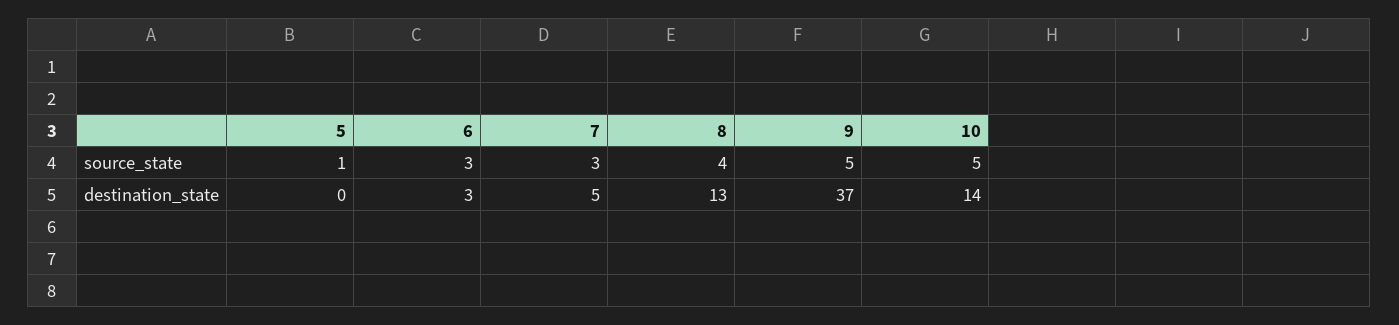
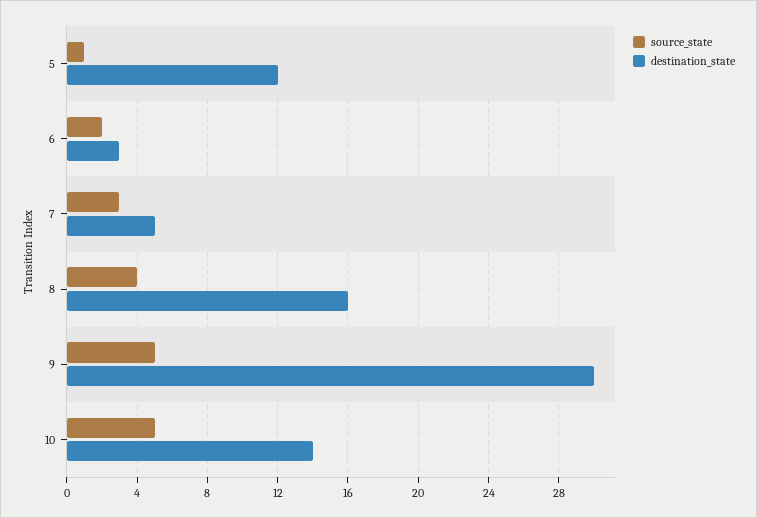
source_state, 6: 3 -> 2
destination_state, 5: 0 -> 12
destination_state, 8: 13 -> 16
destination_state, 9: 37 -> 30

